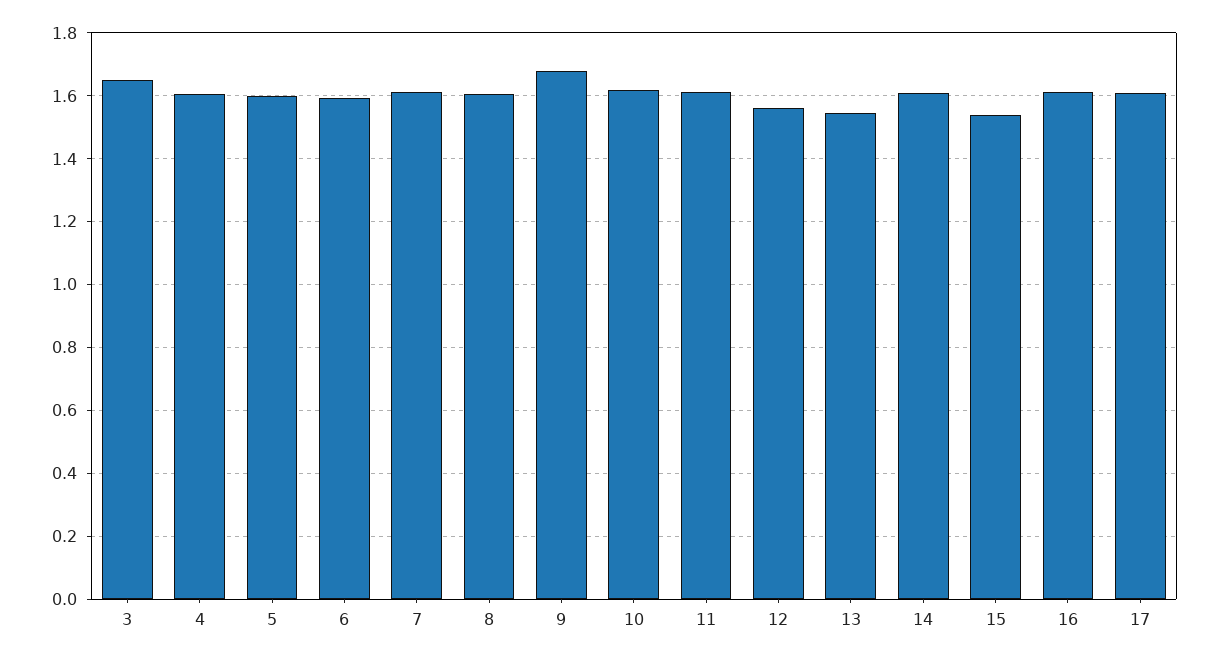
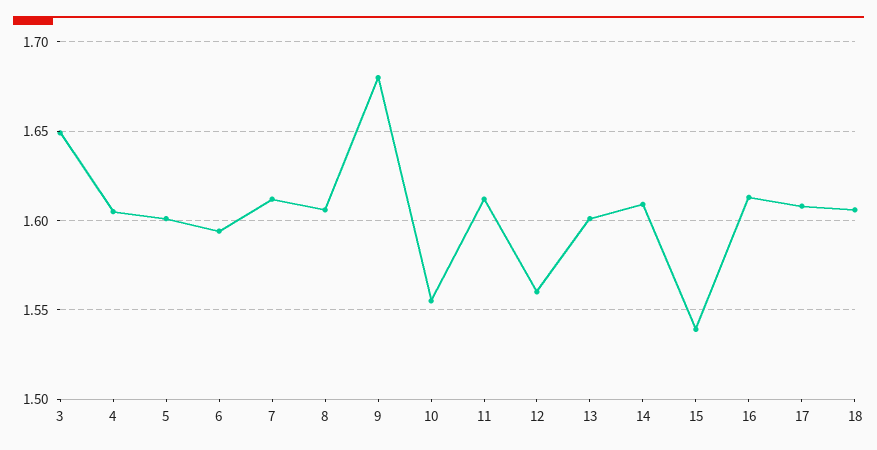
10: 1.62 -> 1.555
13: 1.54 -> 1.6
18: none -> 1.605

